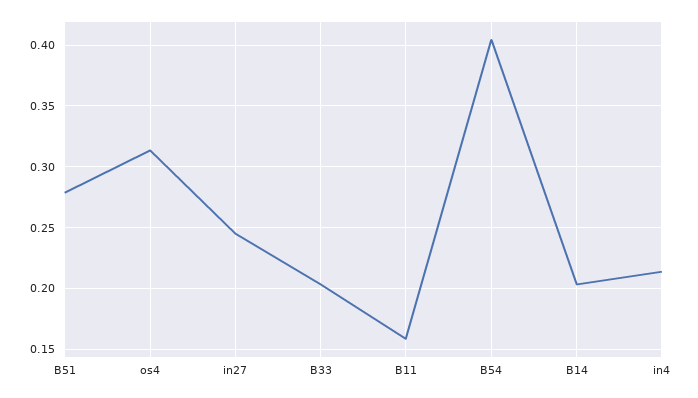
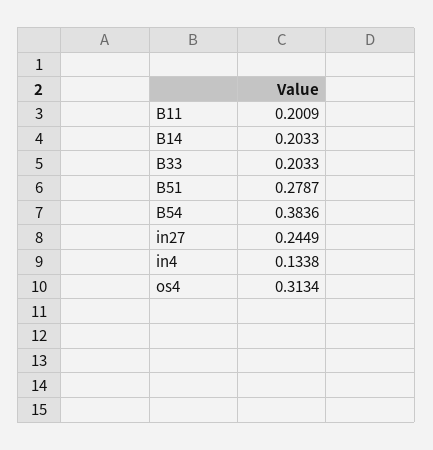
B11: 0.16 -> 0.2009
B54: 0.405 -> 0.3836
in4: 0.215 -> 0.1338

